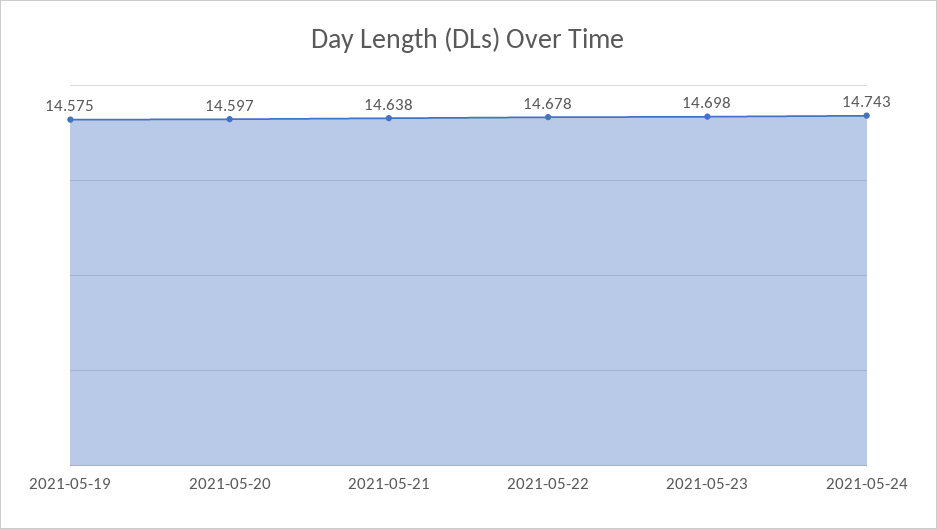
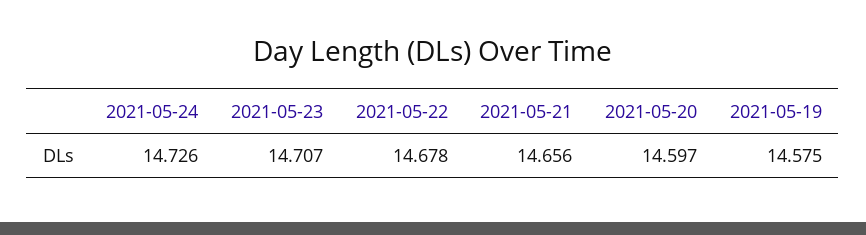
2021-05-21: 14.638 -> 14.656
2021-05-23: 14.698 -> 14.707
2021-05-24: 14.743 -> 14.726

